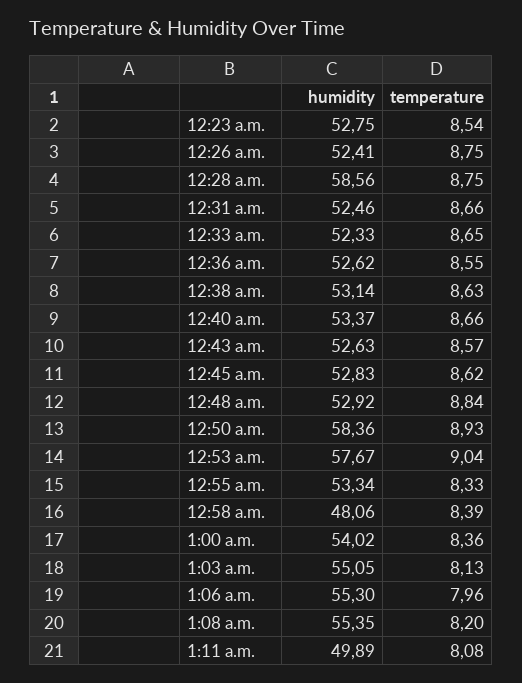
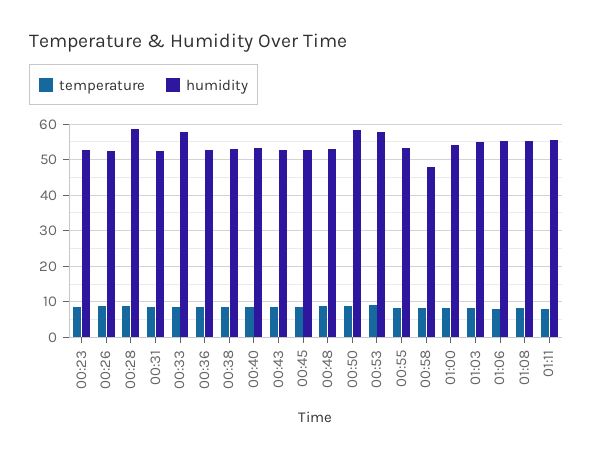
humidity, 12:33 a.m.: 52.33 -> 58
humidity, 1:11 a.m.: 49.89 -> 56

